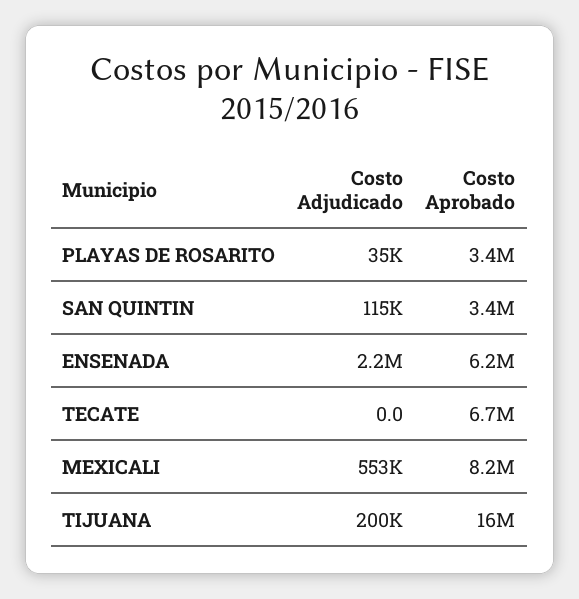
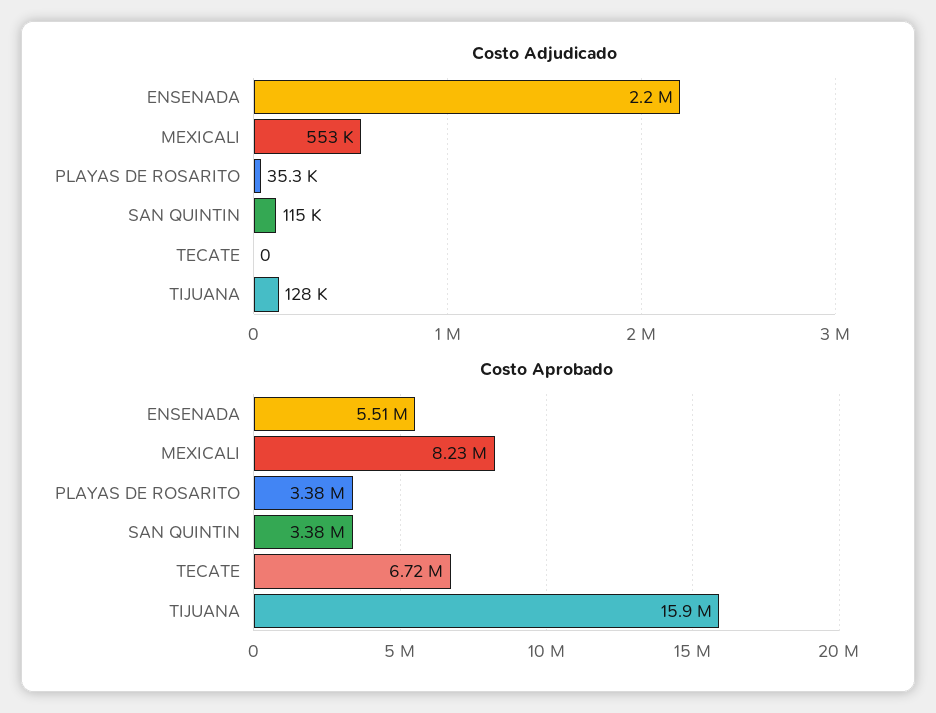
Costo Aprobado, ENSENADA: 6200000 -> 5510000
Costo Adjudicado, TIJUANA: 200000 -> 128000

